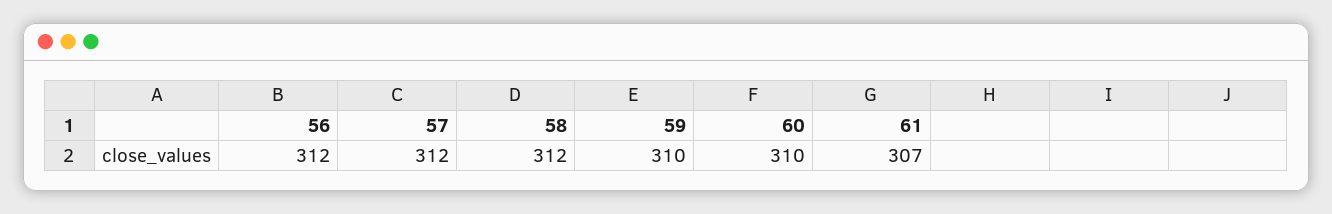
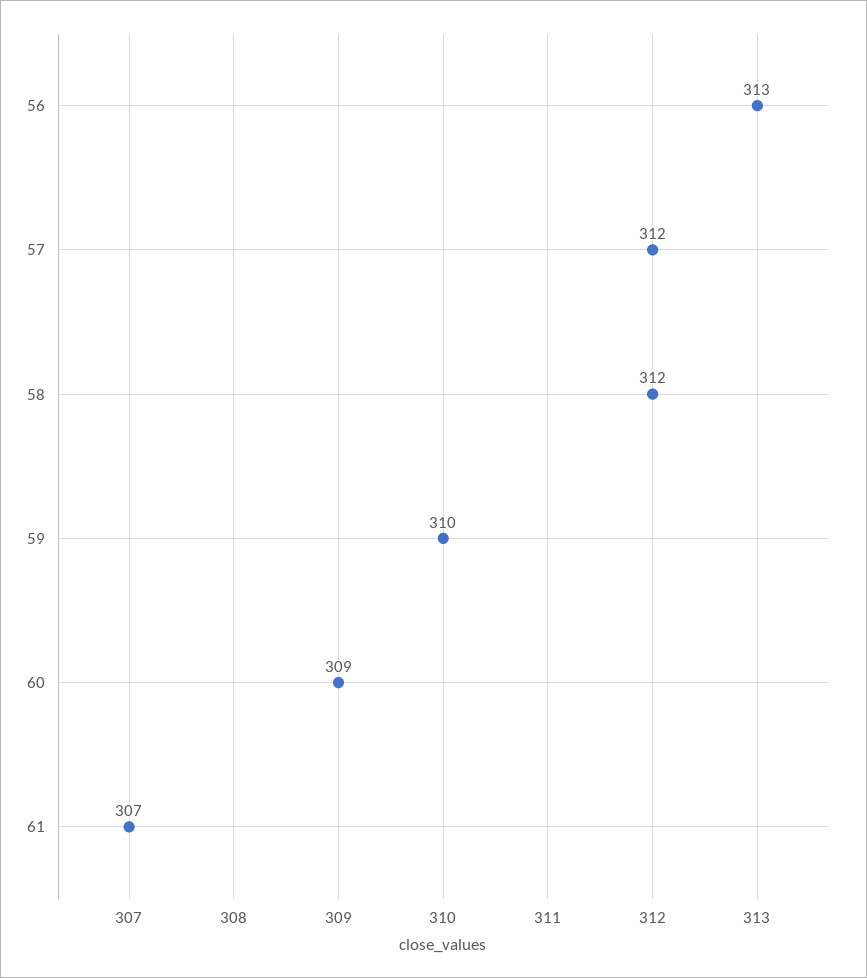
56: 312 -> 313
60: 310 -> 309

